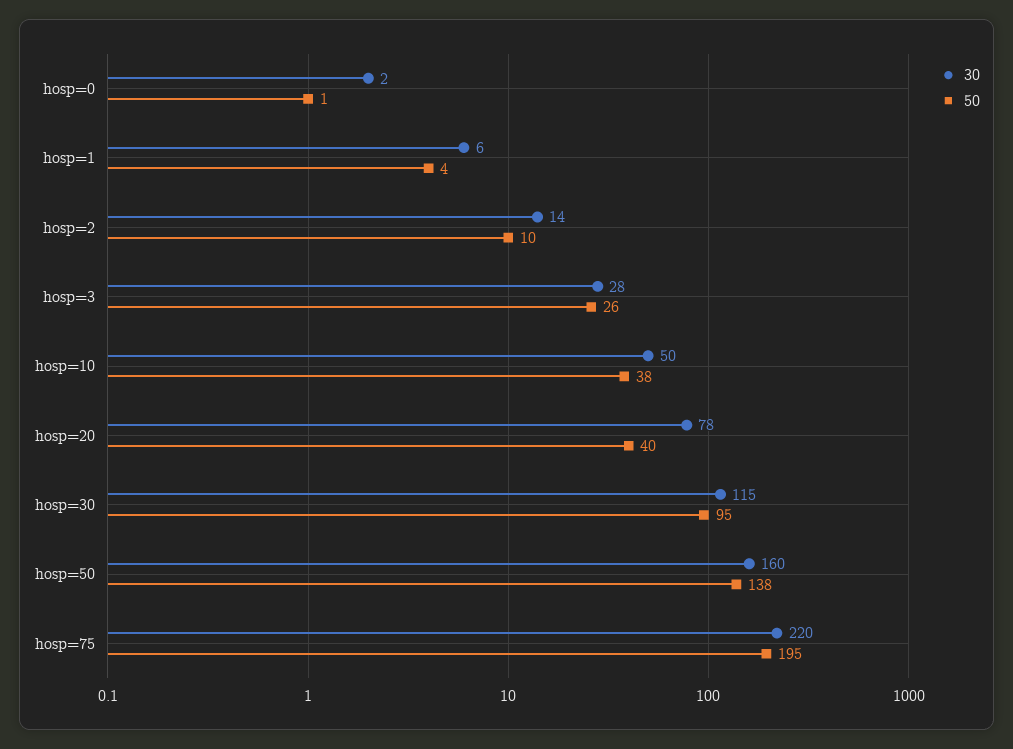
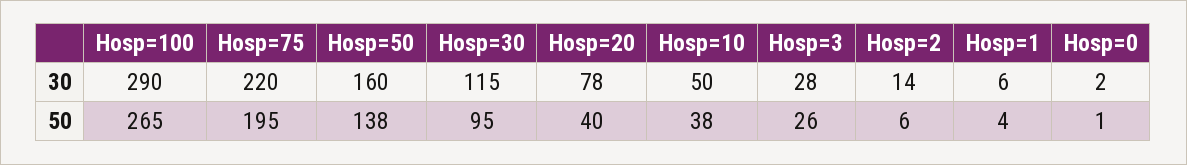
50, hosp=2: 10 -> 6
30, Hosp=100: none -> 290
50, Hosp=100: none -> 265

